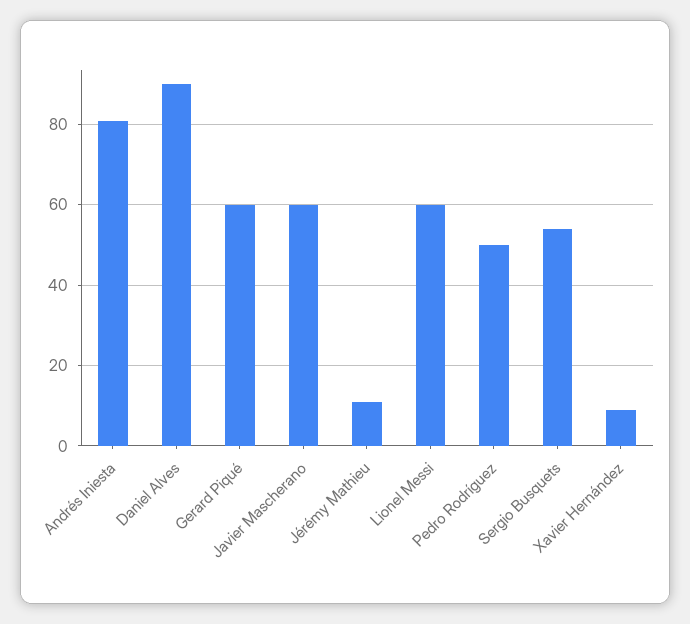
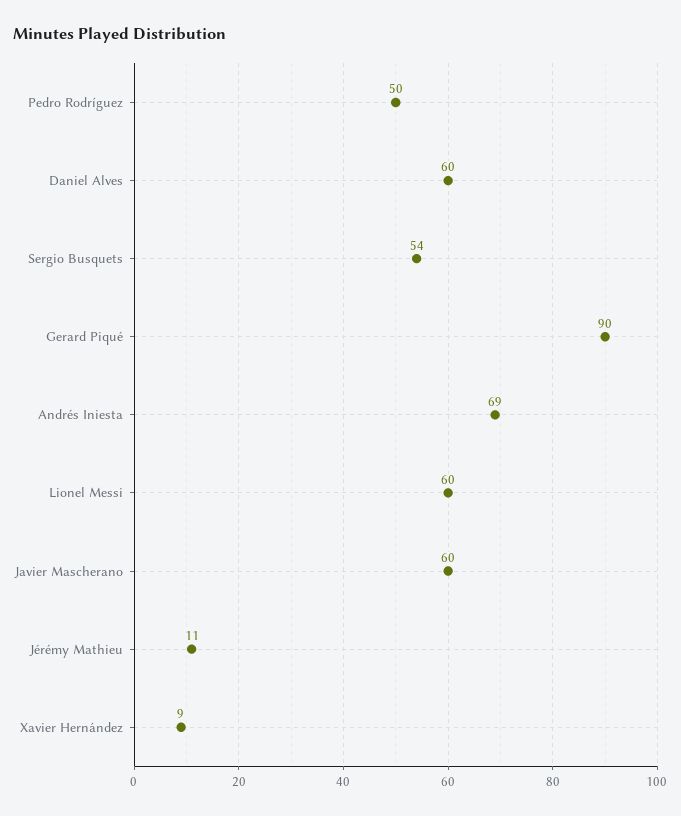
Andrés Iniesta: 80 -> 69
Daniel Alves: 90 -> 60
Gerard Piqué: 60 -> 90

